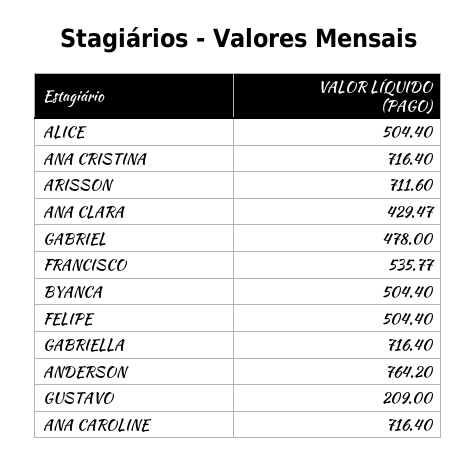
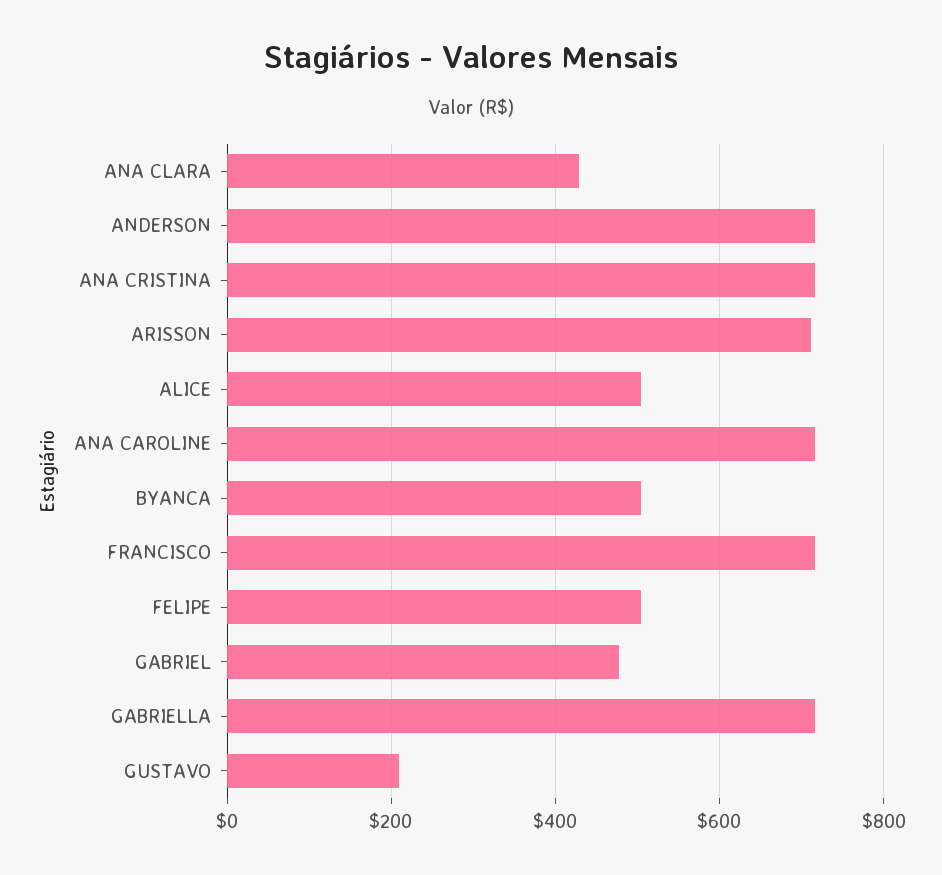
FRANCISCO: 535.77 -> 720
ANDERSON: 764.2 -> 720

